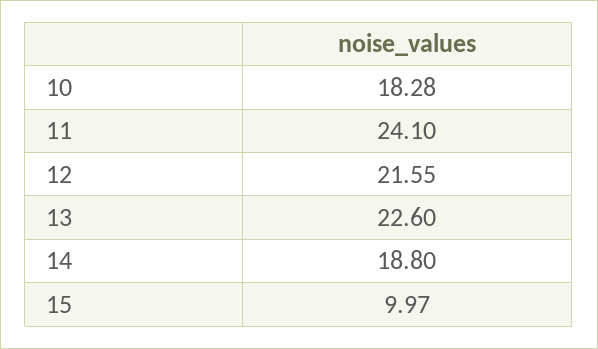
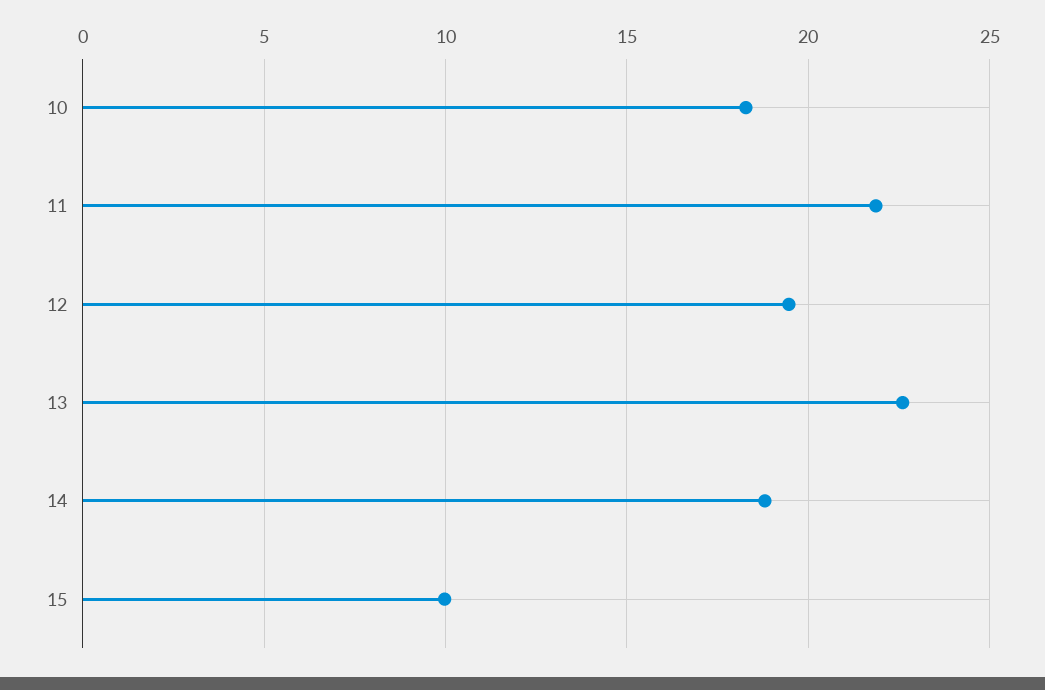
11: 24.1 -> 22
12: 21.55 -> 19.5

